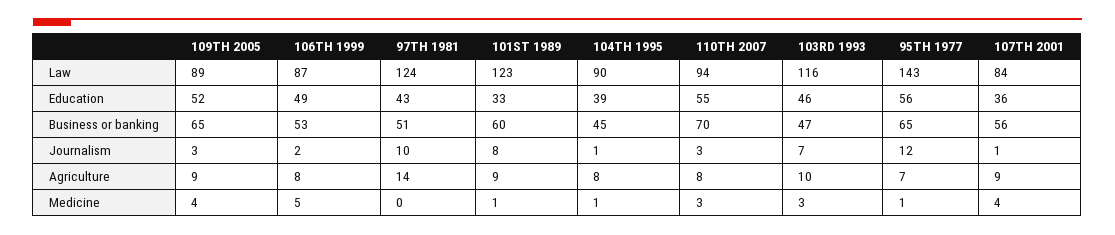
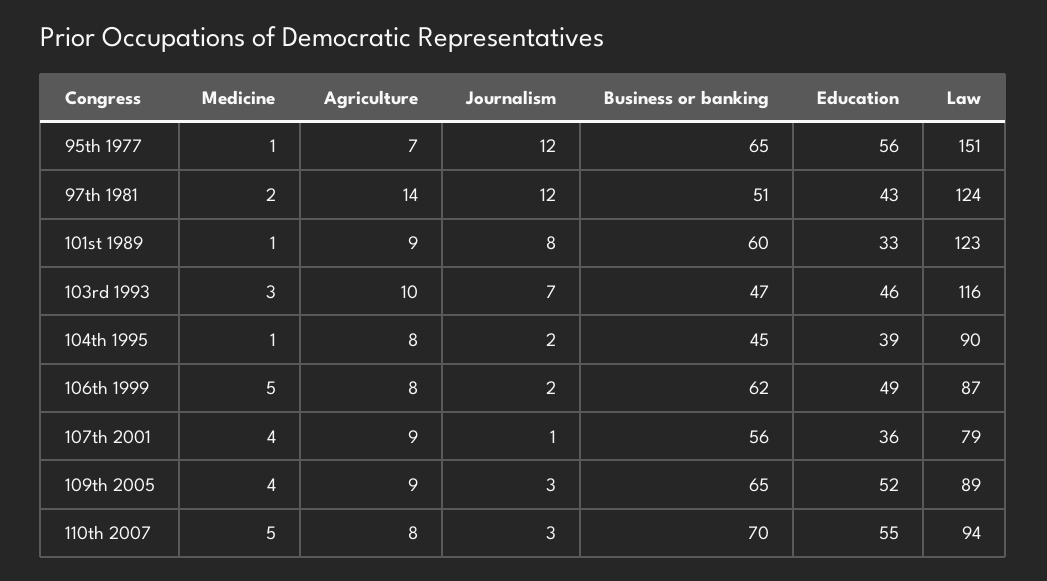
95TH 1977, Law: 143 -> 151
107TH 2001, Law: 84 -> 79
106TH 1999, Business or banking: 53 -> 62
97TH 1981, Journalism: 10 -> 12
104TH 1995, Journalism: 1 -> 2
97TH 1981, Medicine: 0 -> 2
110TH 2007, Medicine: 3 -> 5

